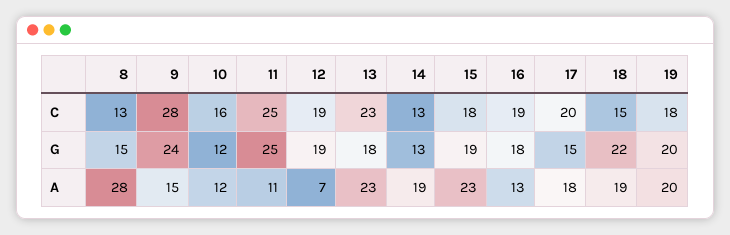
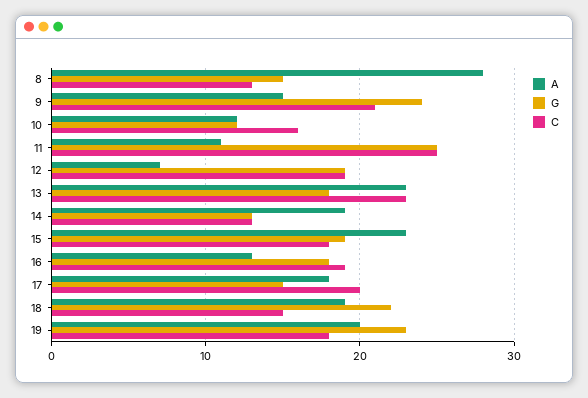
C, 9: 28 -> 21
G, 19: 20 -> 23

